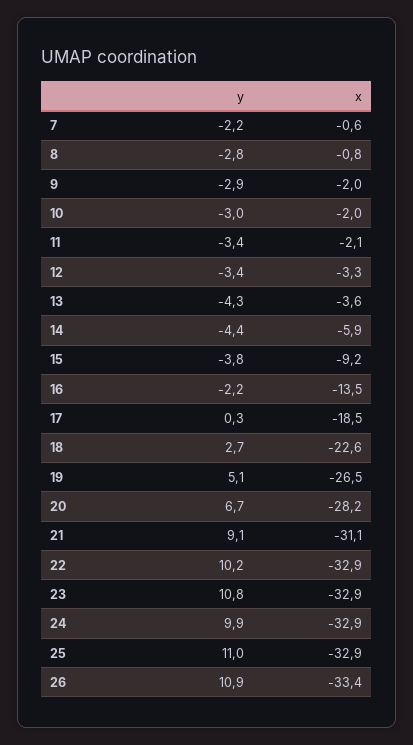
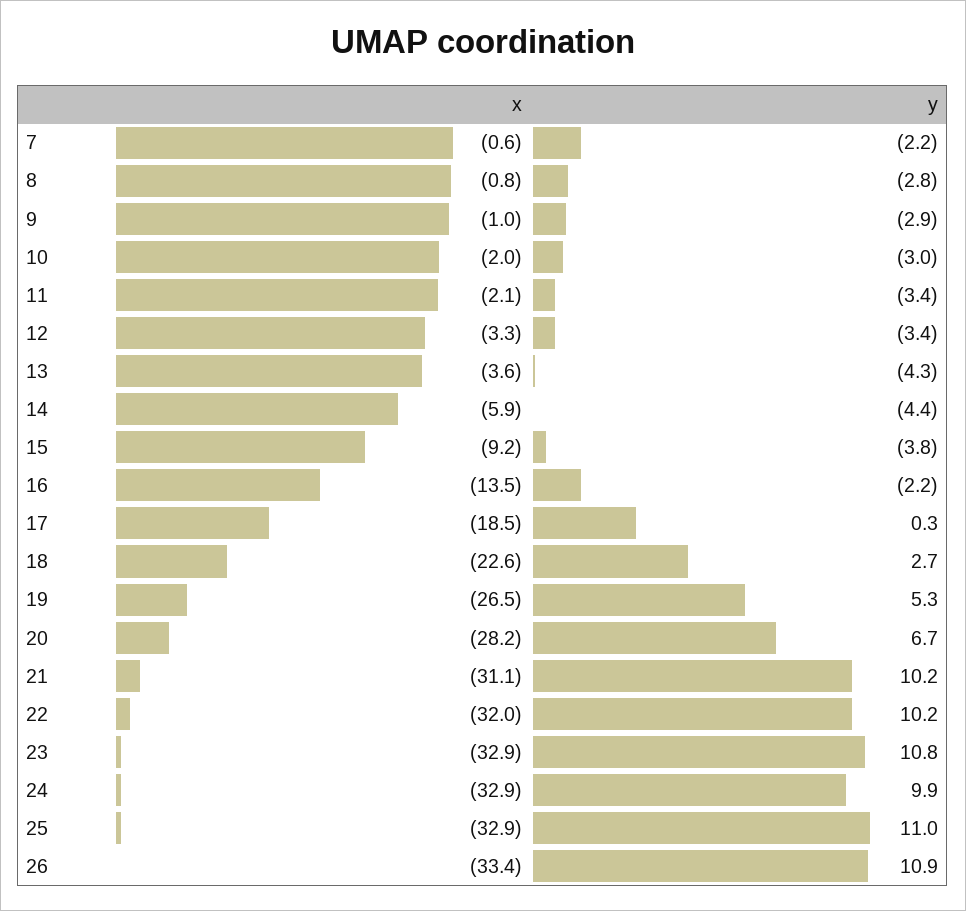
x, 9: -2 -> -1
y, 19: 5.1 -> 5.3
y, 21: 9.1 -> 10.2
x, 22: -32.9 -> -32

